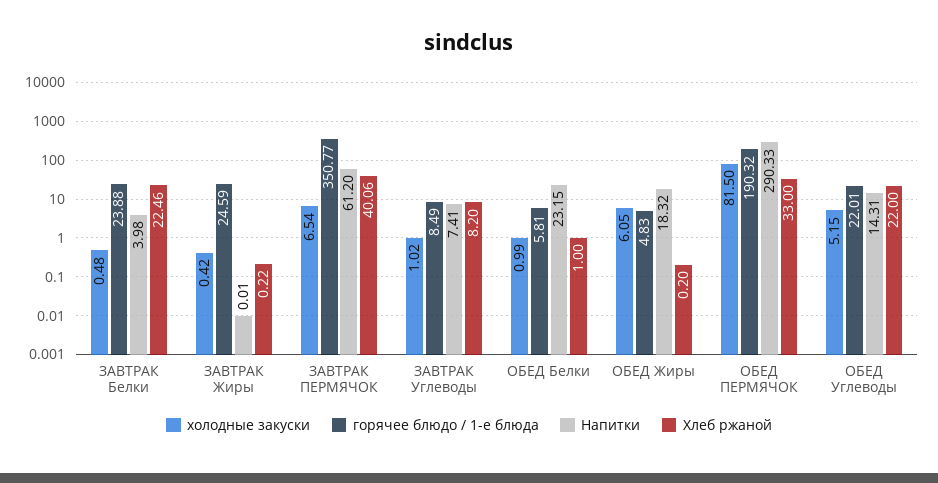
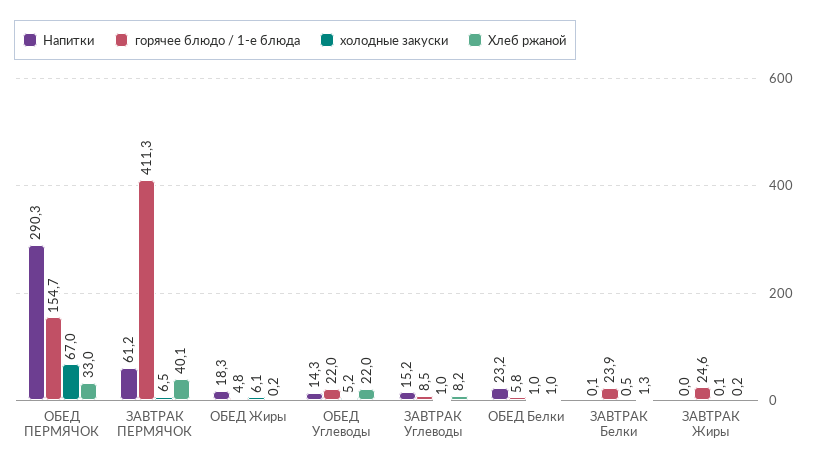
Напитки, ЗАВТРАК Белки: 3.98 -> 0.1
Хлеб ржаной, ЗАВТРАК Белки: 22.46 -> 1.3
холодные закуски, ЗАВТРАК Жиры: 0.42 -> 0.1
горячее блюдо / 1-е блюда, ЗАВТРАК ПЕРМЯЧОК: 350.77 -> 411.3
Напитки, ЗАВТРАК Углеводы: 7.41 -> 15.2
холодные закуски, ОБЕД ПЕРМЯЧОК: 81.5 -> 67
горячее блюдо / 1-е блюда, ОБЕД ПЕРМЯЧОК: 190.32 -> 154.7

